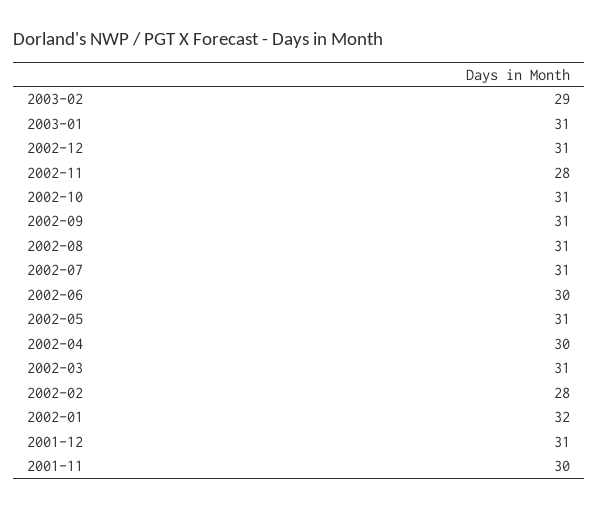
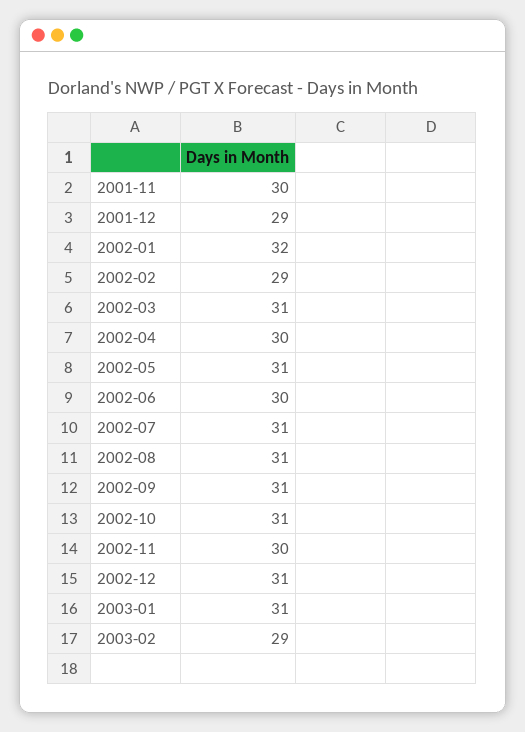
2002-11: 28 -> 30
2002-02: 28 -> 29
2001-12: 31 -> 29

